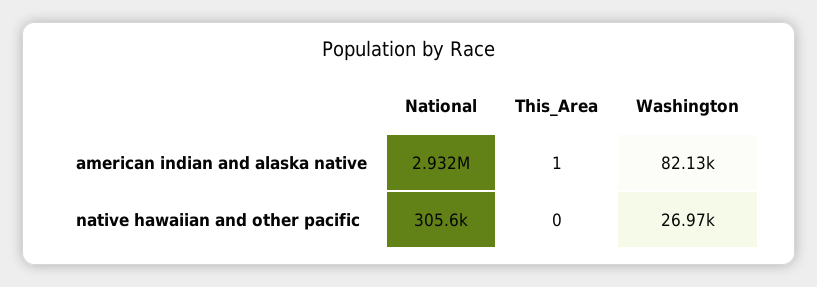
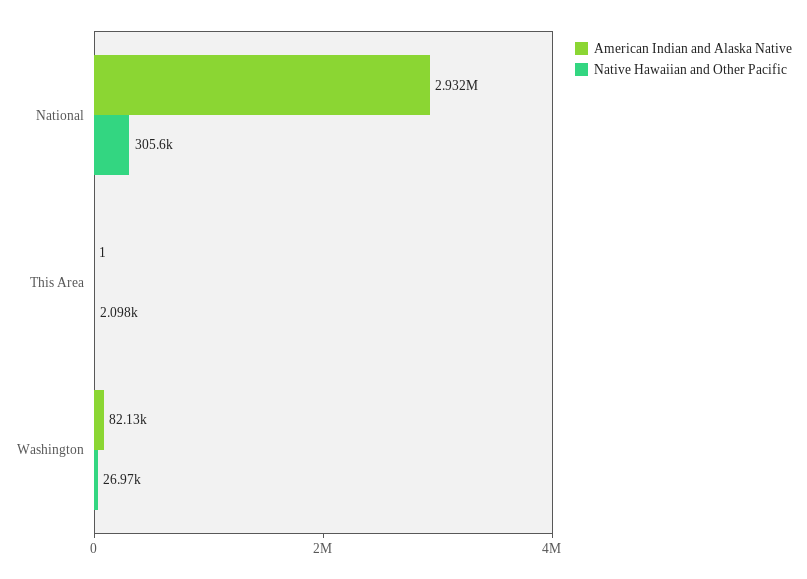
native hawaiian and other pacific, This_Area: 0 -> 2098

